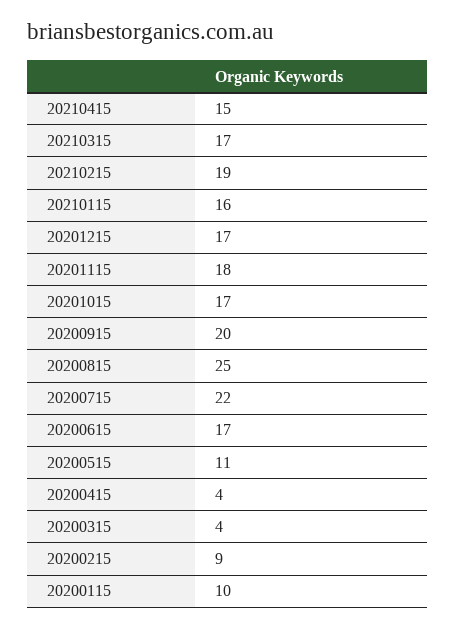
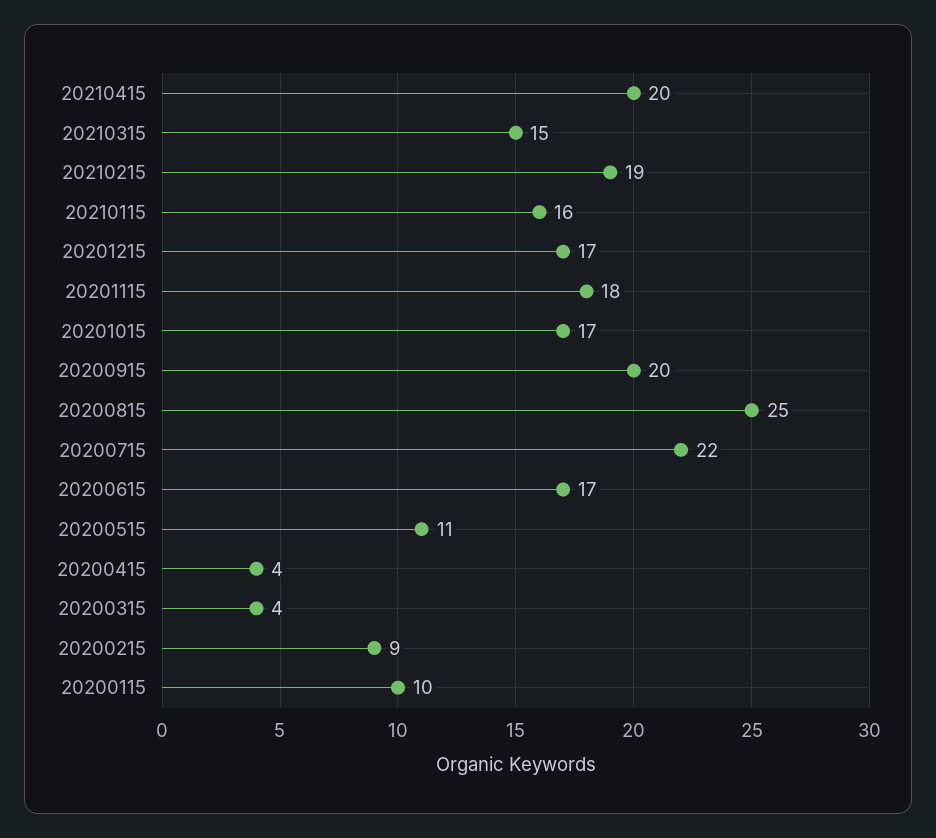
20210415: 15 -> 20
20210315: 17 -> 15

